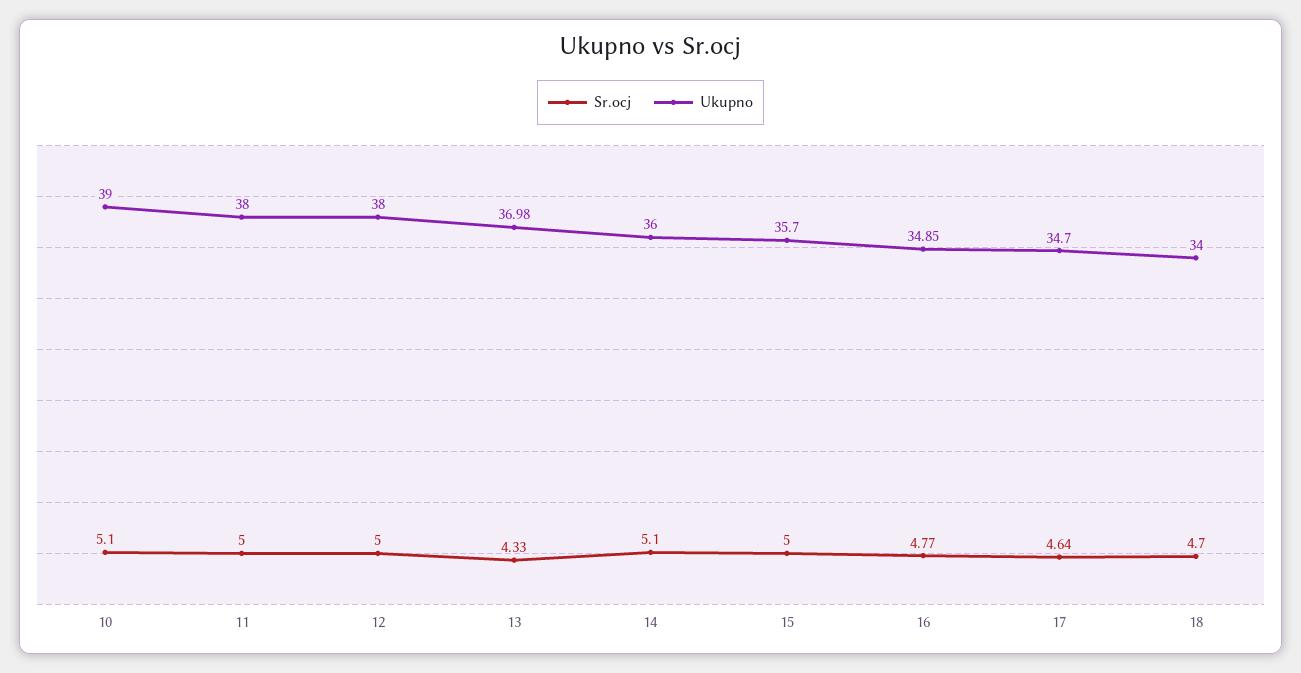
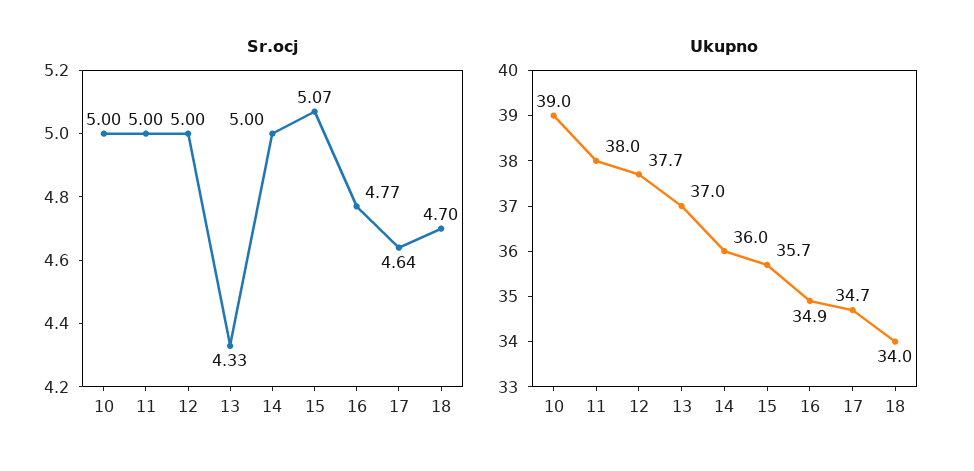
Sr.ocj, 10: 5.1 -> 5
Ukupno, 12: 38 -> 37.7
Sr.ocj, 14: 5.1 -> 5
Sr.ocj, 15: 5 -> 5.07

